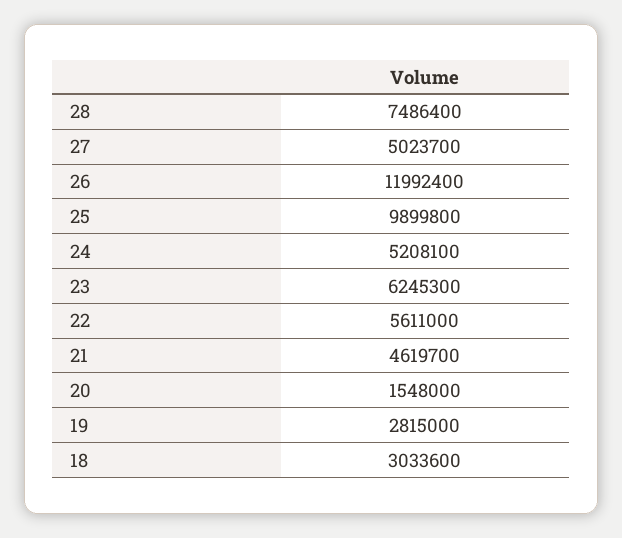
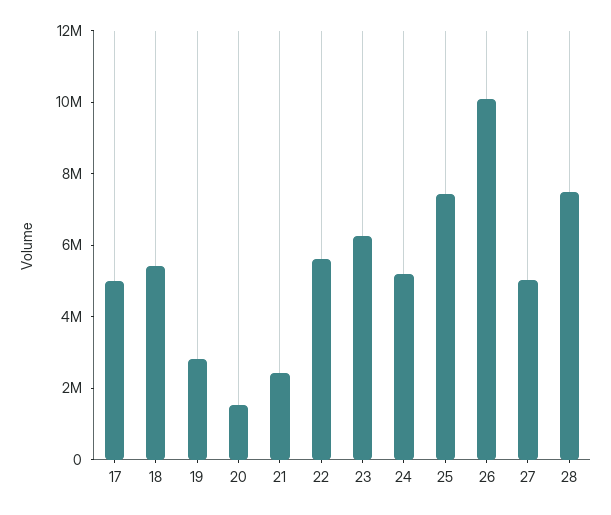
26: 11992400 -> 10000000
25: 9899800 -> 7500000
21: 4619700 -> 2500000
18: 3033600 -> 5500000
17: none -> 5000000

